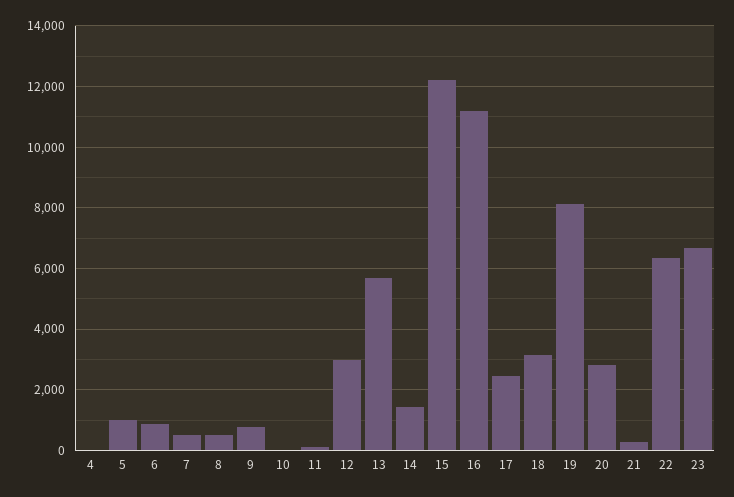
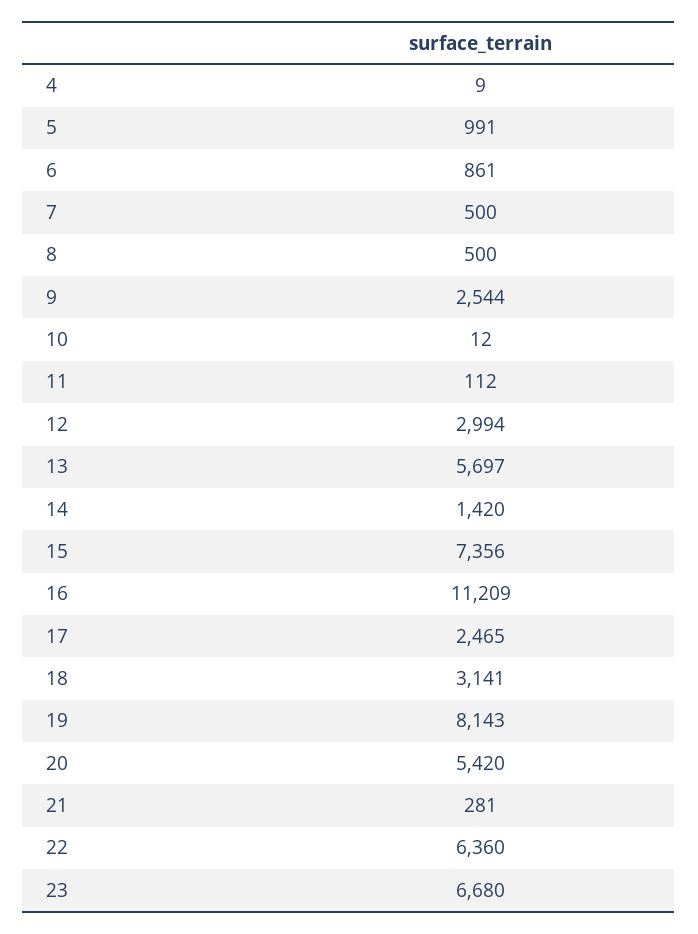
9: 800 -> 2544
15: 12200 -> 7356
20: 2800 -> 5420

